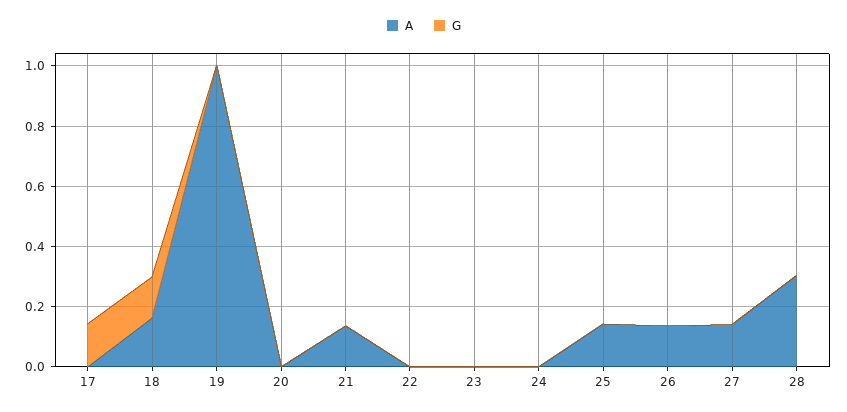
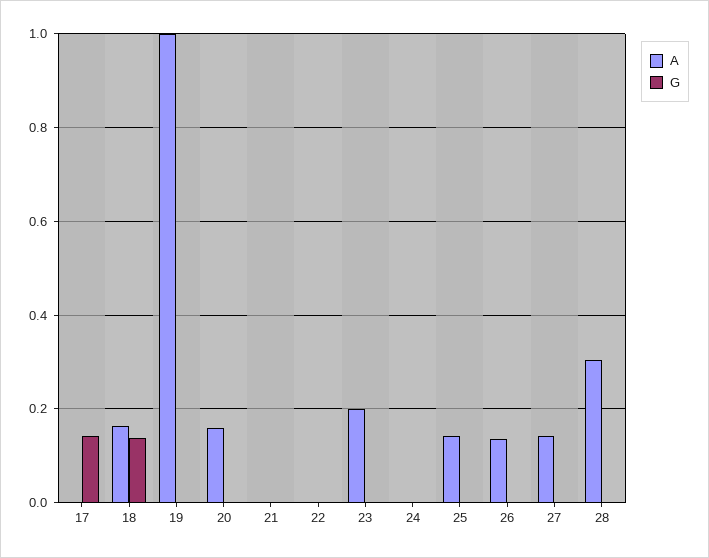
A, 20: 0 -> 0.16
A, 21: 0.15 -> 0
A, 23: 0 -> 0.2

